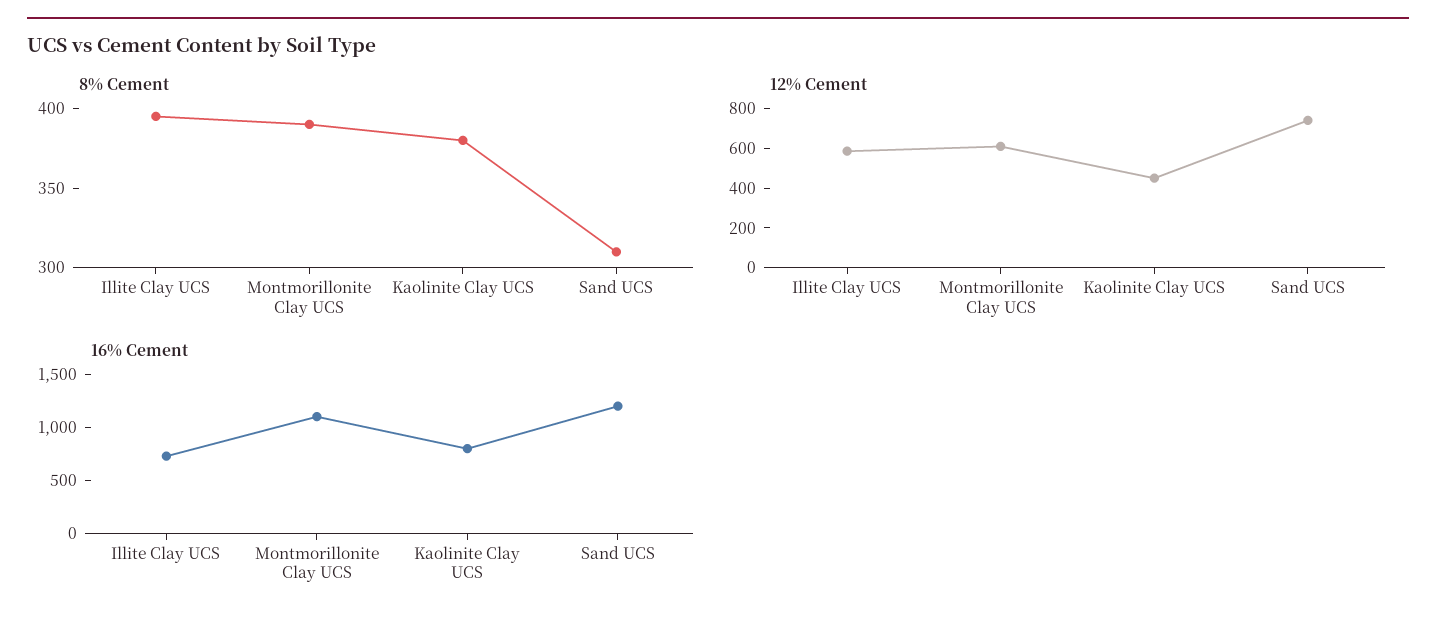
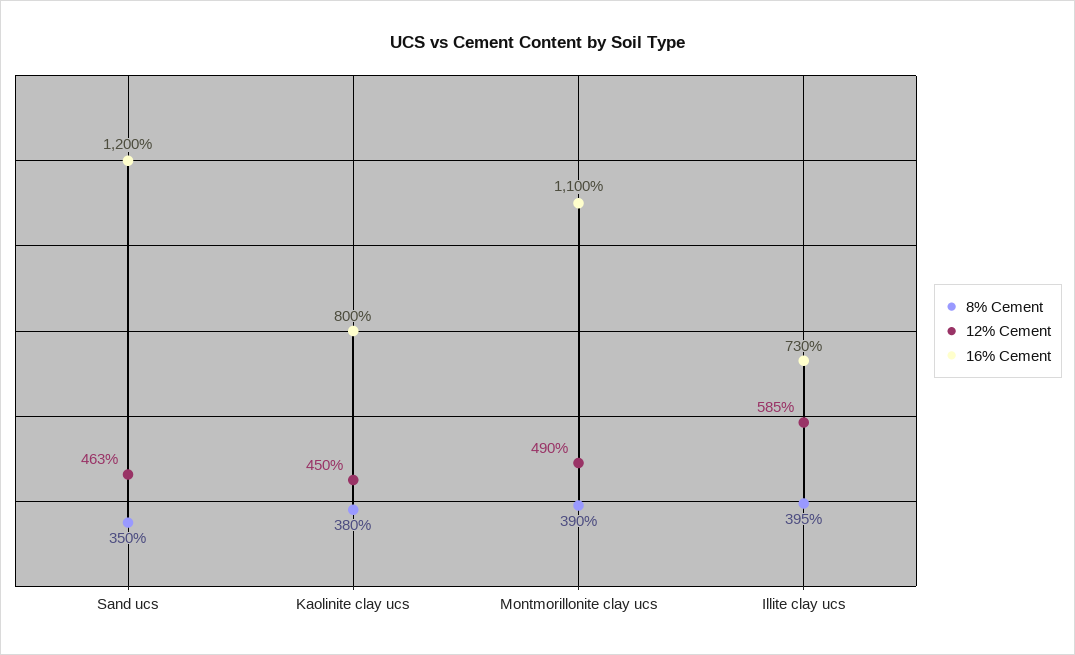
8% Cement, Sand UCS: 310 -> 350
12% Cement, Montmorillonite Clay UCS: 600 -> 490
12% Cement, Sand UCS: 750 -> 463

